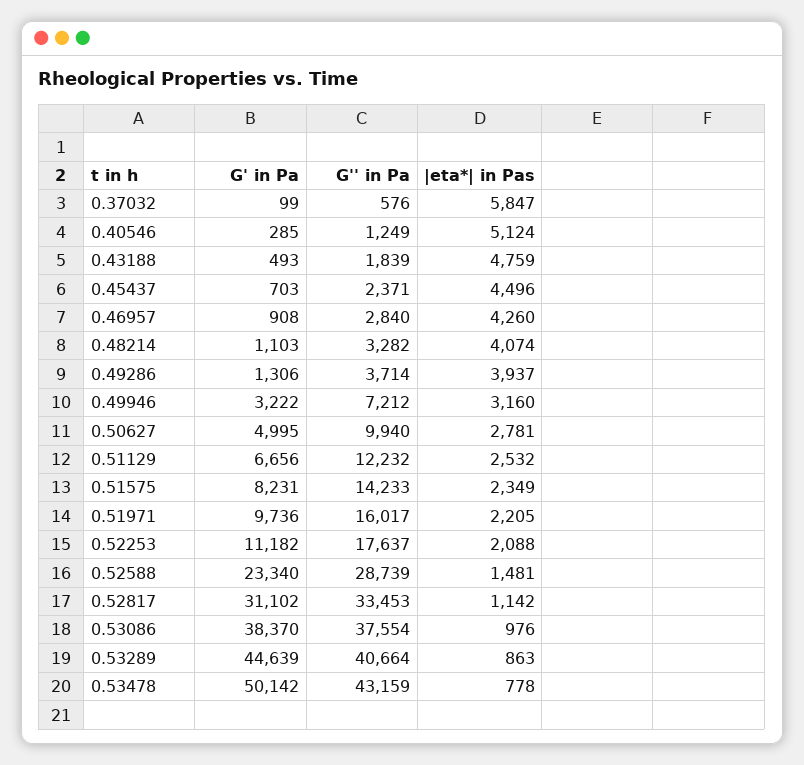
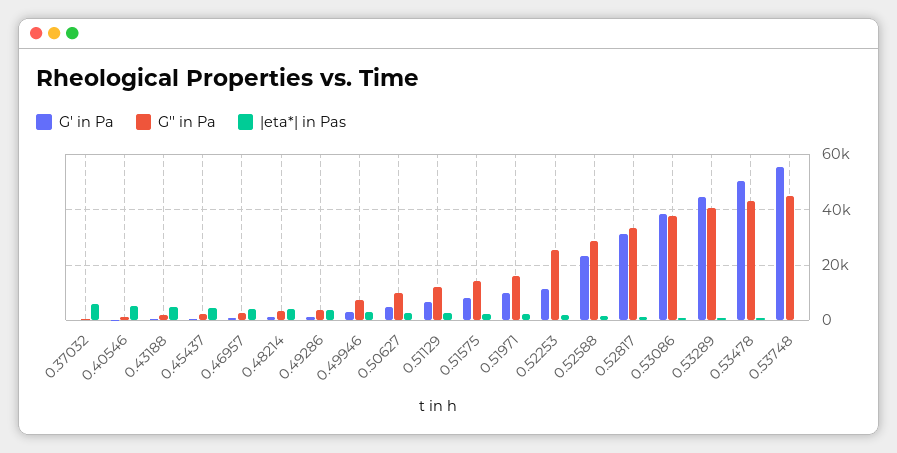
G'' in Pa, 0.52253: 17637 -> 25000
G' in Pa, 0.53748: none -> 55000
G'' in Pa, 0.53748: none -> 45000
|eta*| in Pas, 0.53748: none -> 0

